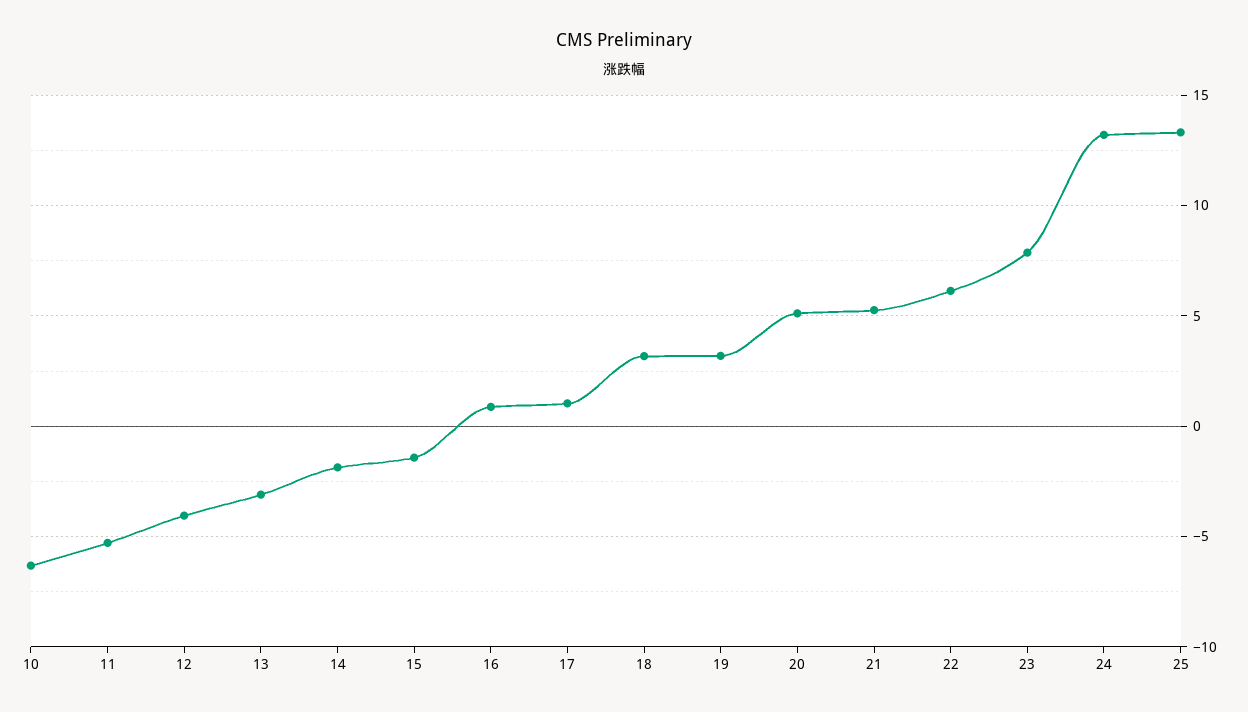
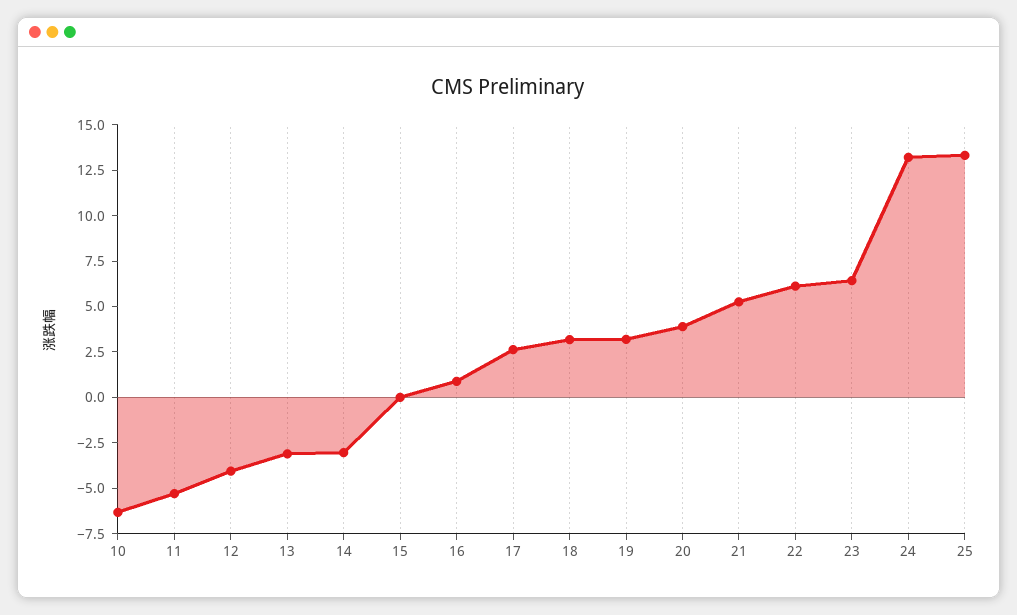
14: -2 -> -3
15: -1.5 -> 0
17: 1 -> 2.5
20: 5 -> 4
23: 8 -> 6.5

